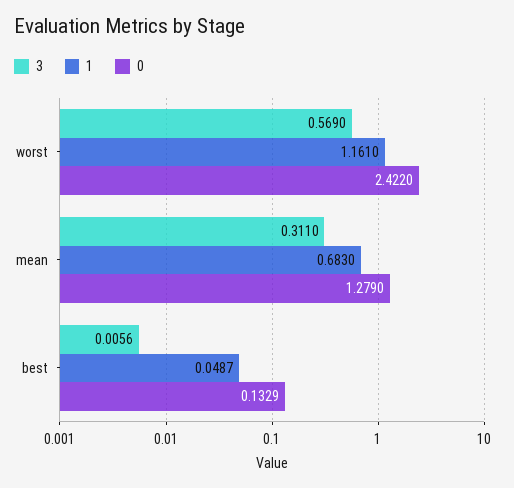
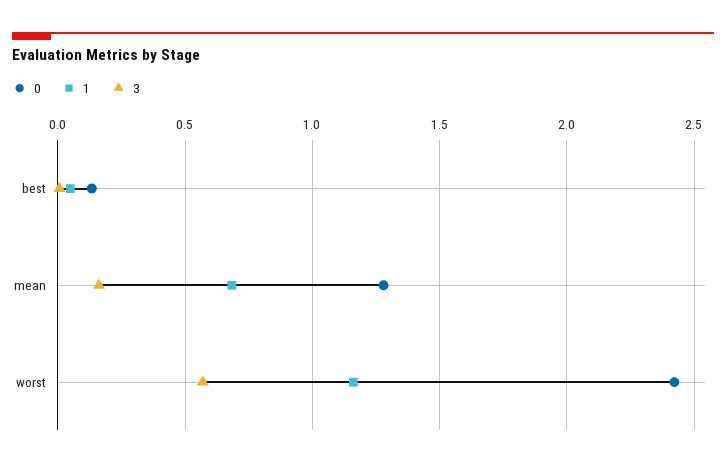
3, mean: 0.311 -> 0.15

